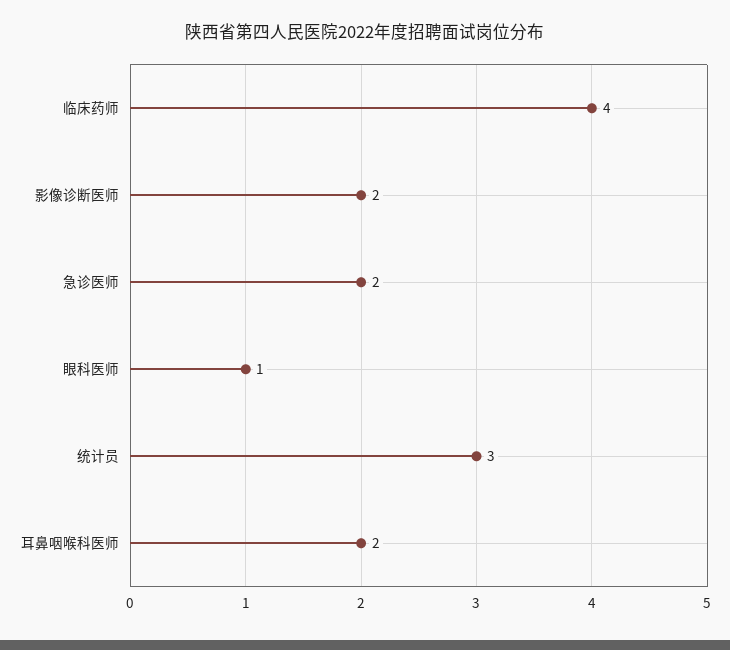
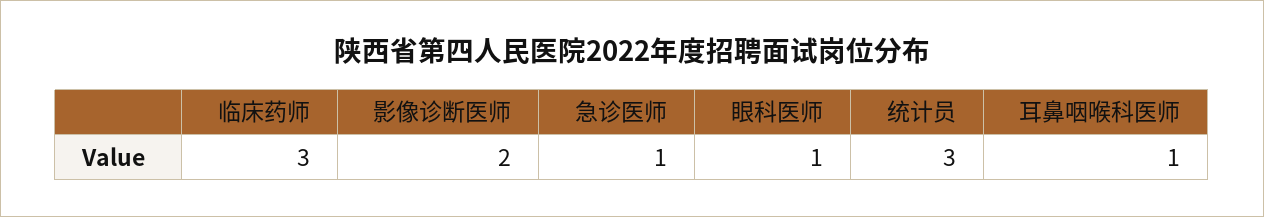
临床药师: 4 -> 3
急诊医师: 2 -> 1
耳鼻咽喉科医师: 2 -> 1

